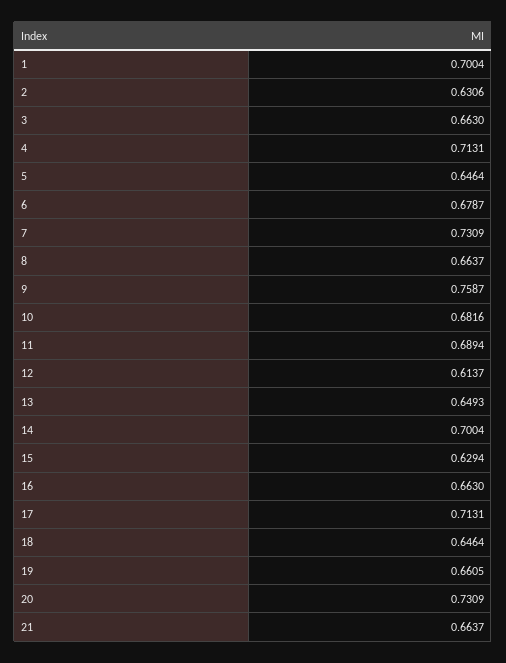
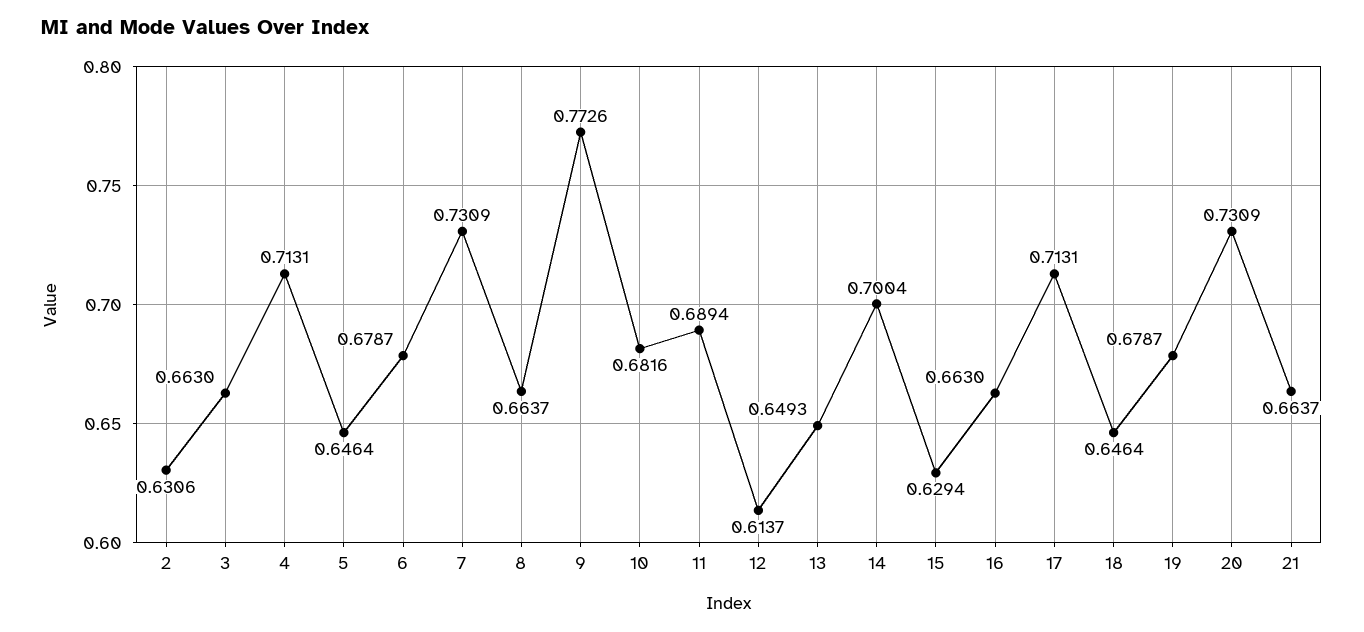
1: 0.7004 -> none
9: 0.7587 -> 0.7726
19: 0.6605 -> 0.6787

